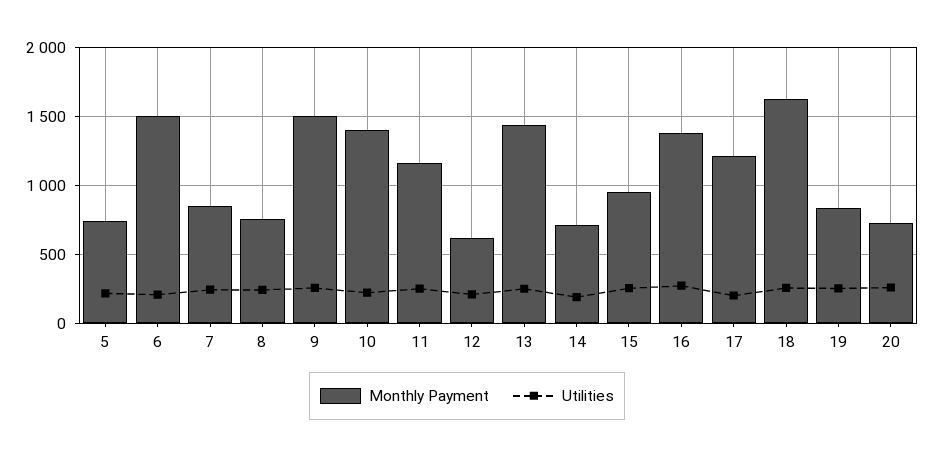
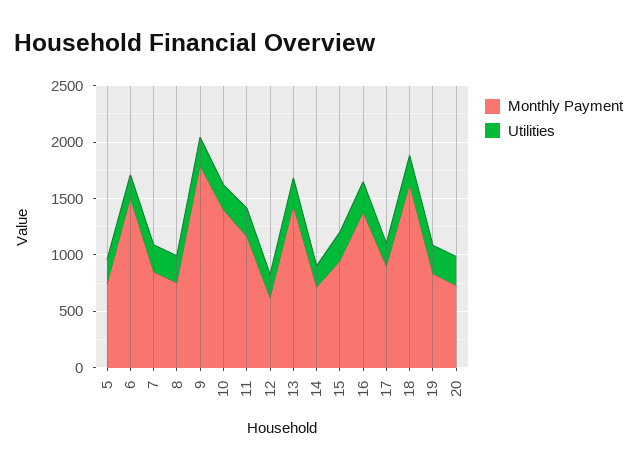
Monthly Payment, 9: 1500 -> 1800
Monthly Payment, 17: 1200 -> 900

